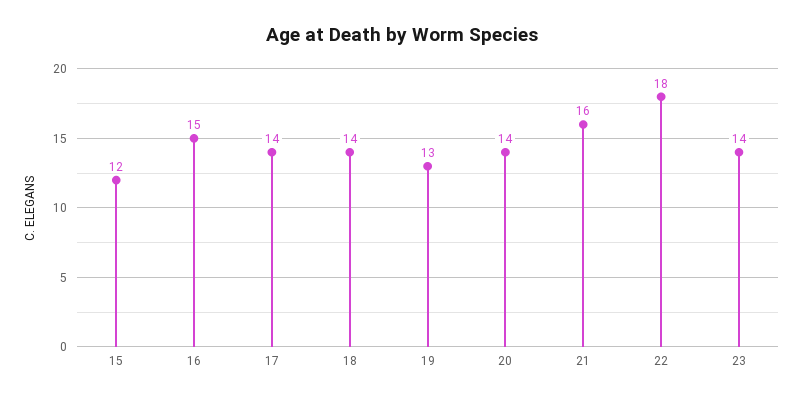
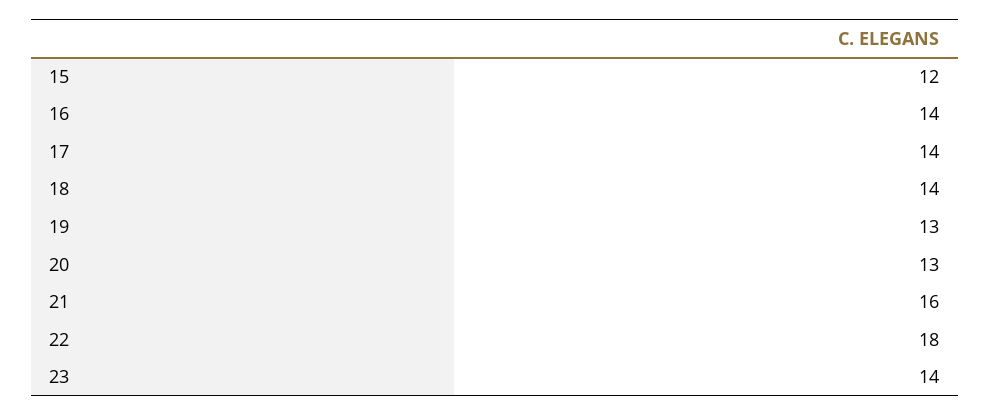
16: 15 -> 14
20: 14 -> 13

